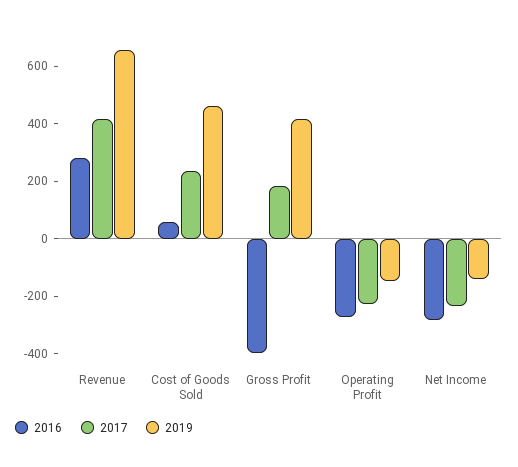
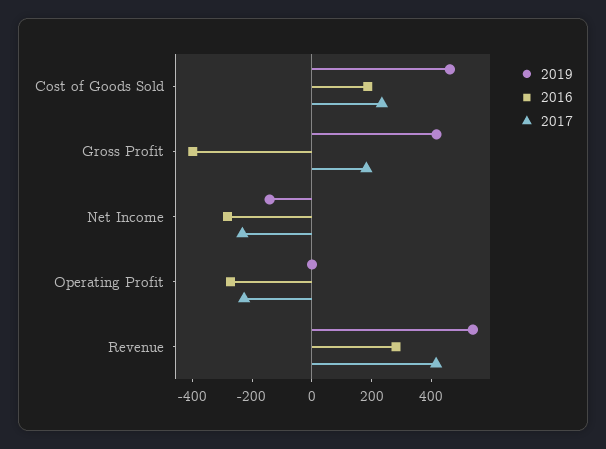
2019, Revenue: 650 -> 550
2016, Cost of Goods Sold: 50 -> 200
2019, Operating Profit: -150 -> 0

